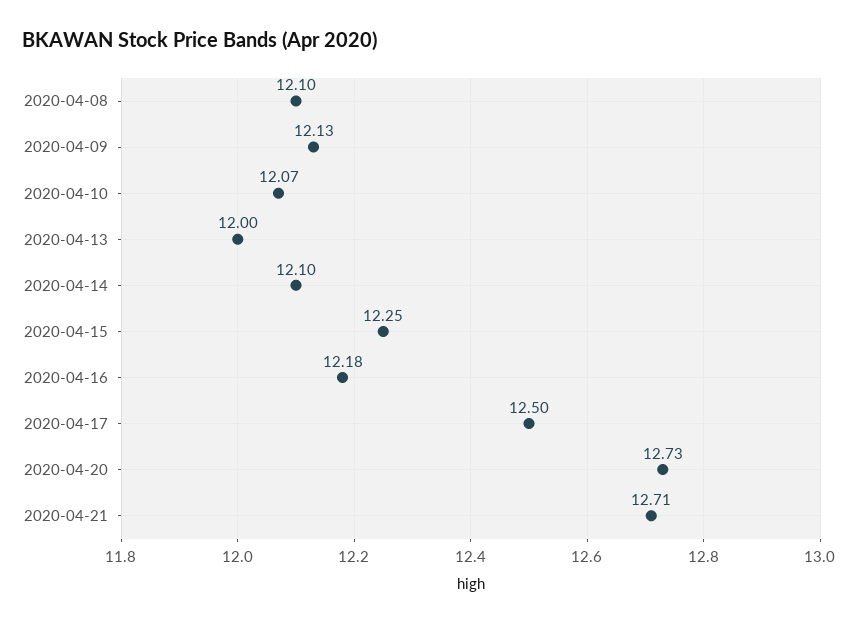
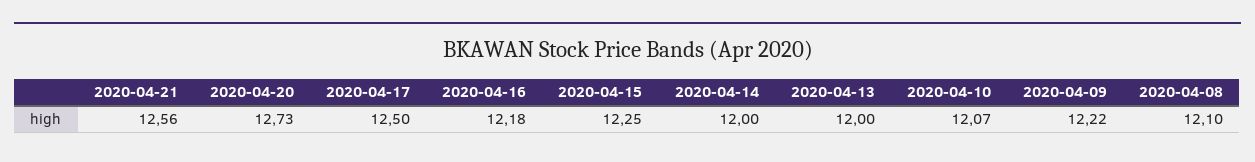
2020-04-09: 12.13 -> 12.22
2020-04-14: 12.1 -> 12
2020-04-21: 12.71 -> 12.56

